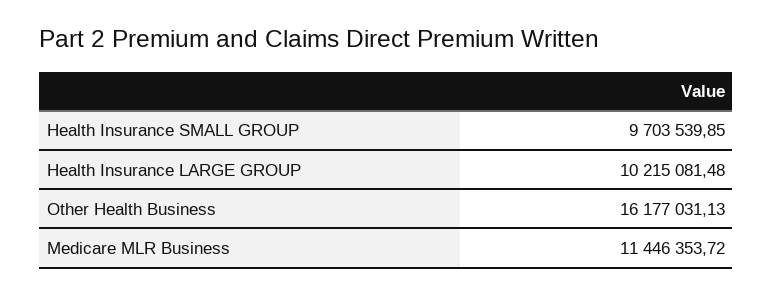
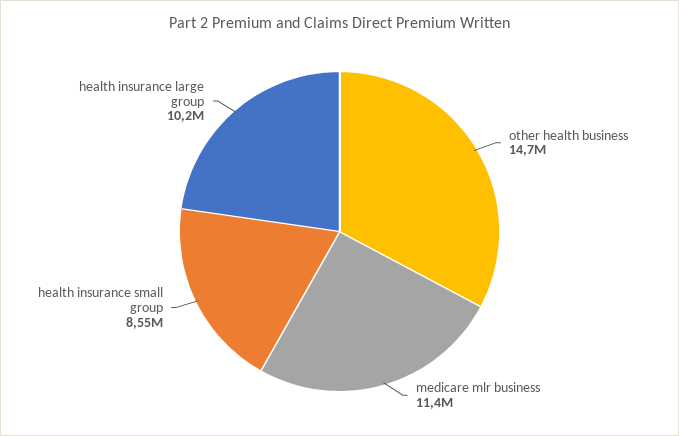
Health Insurance SMALL GROUP: 9703539.85 -> 8550000
Other Health Business: 16177031.13 -> 14700000

